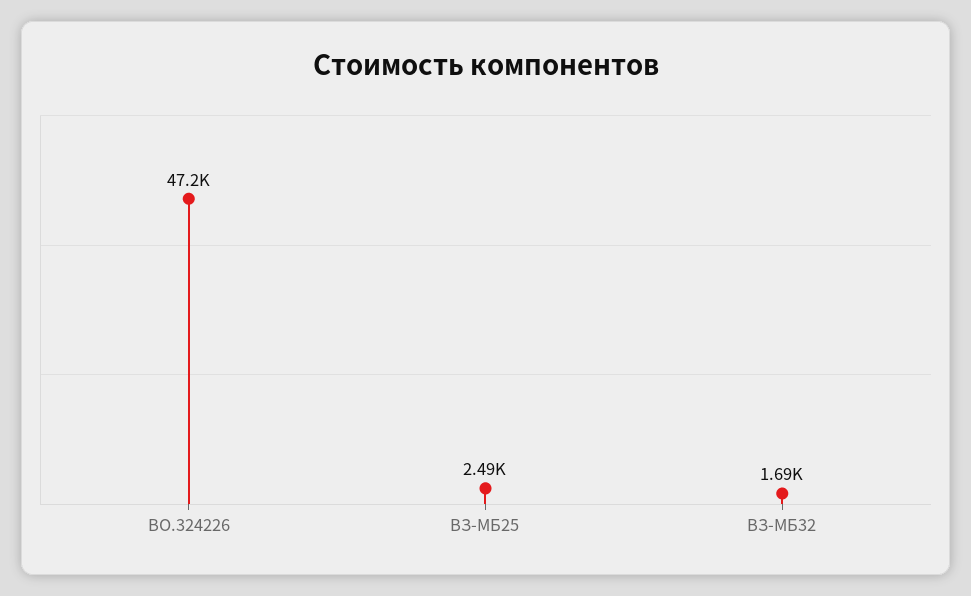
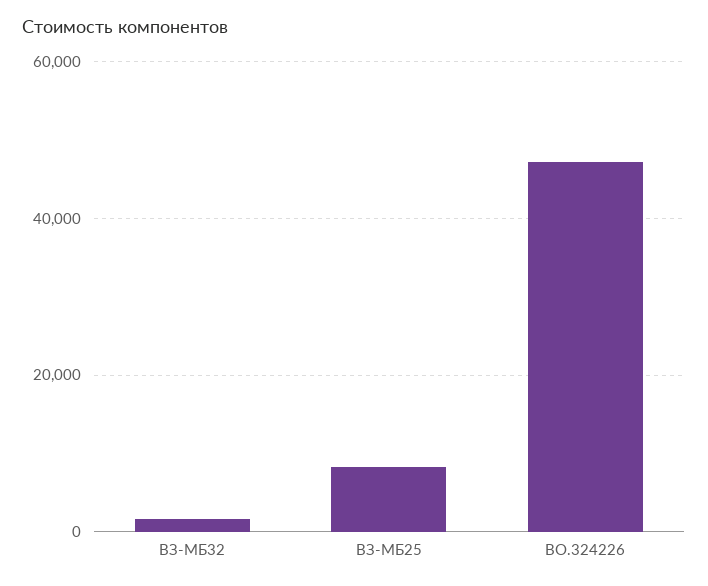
ВЗ-МБ25: 2490 -> 8000

